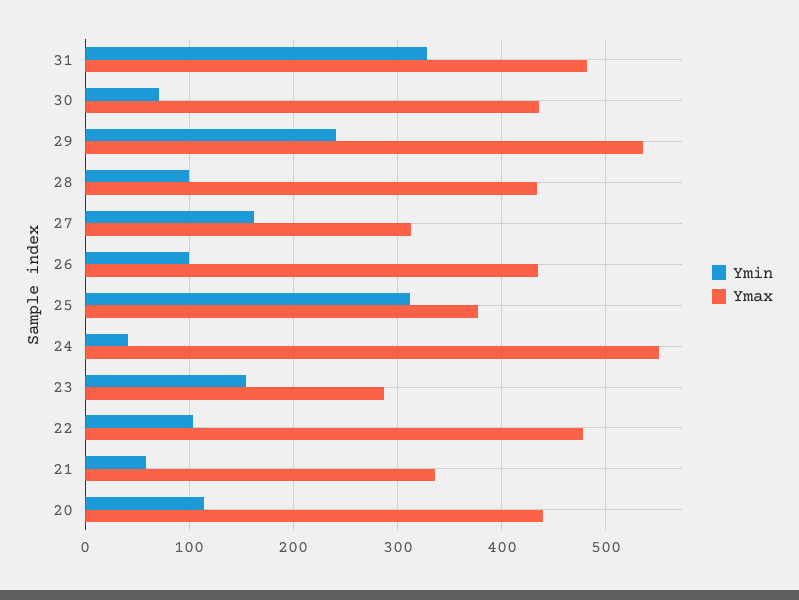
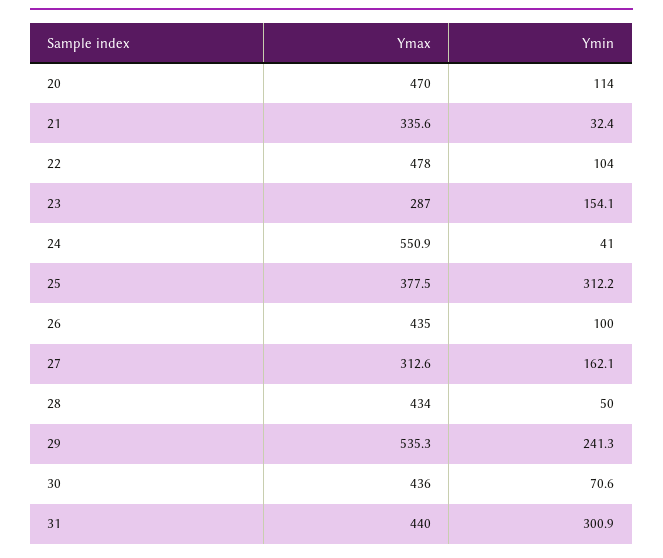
Ymin, 31: 330 -> 300.9
Ymax, 31: 480 -> 440
Ymin, 28: 100 -> 50
Ymin, 21: 60 -> 32.4
Ymax, 20: 440 -> 470

